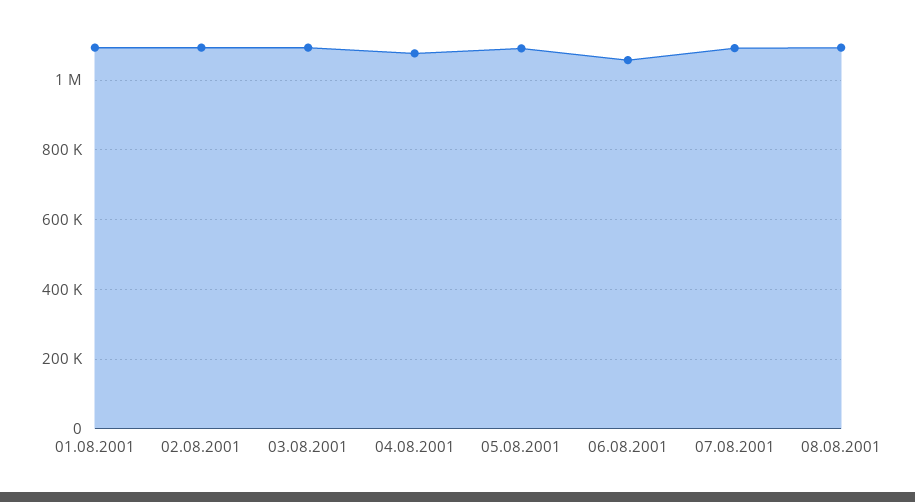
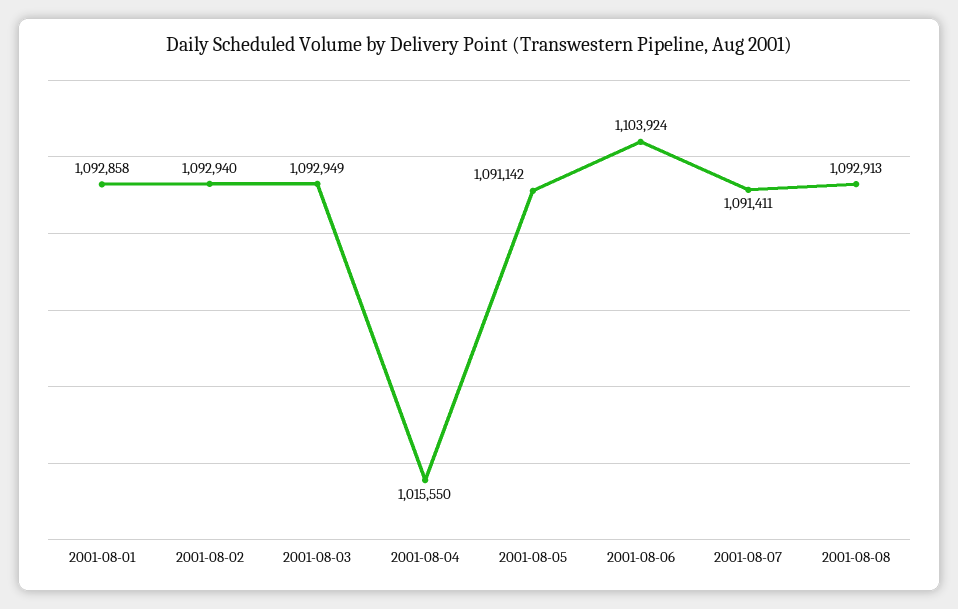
04.08.2001: 1080000 -> 1015550
06.08.2001: 1060000 -> 1103924

